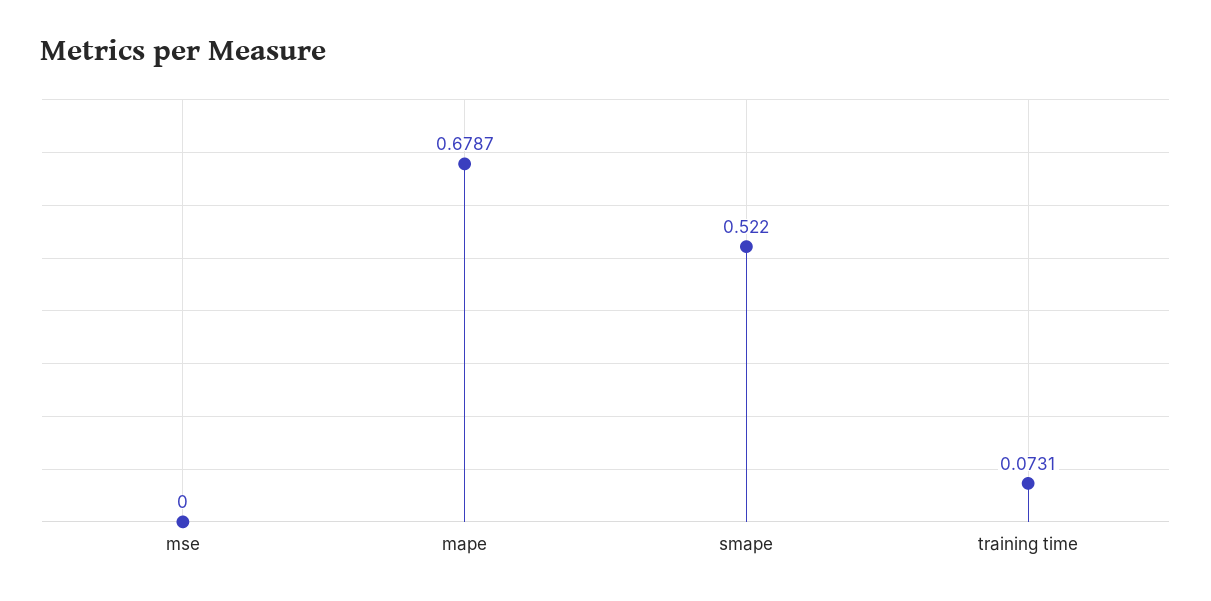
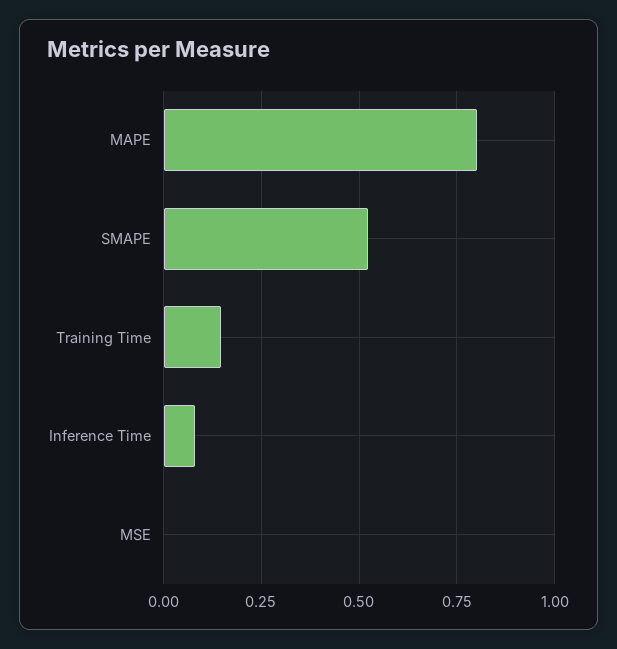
mape: 0.6787 -> 0.8
training time: 0.0731 -> 0.15
Inference Time: none -> 0.075

